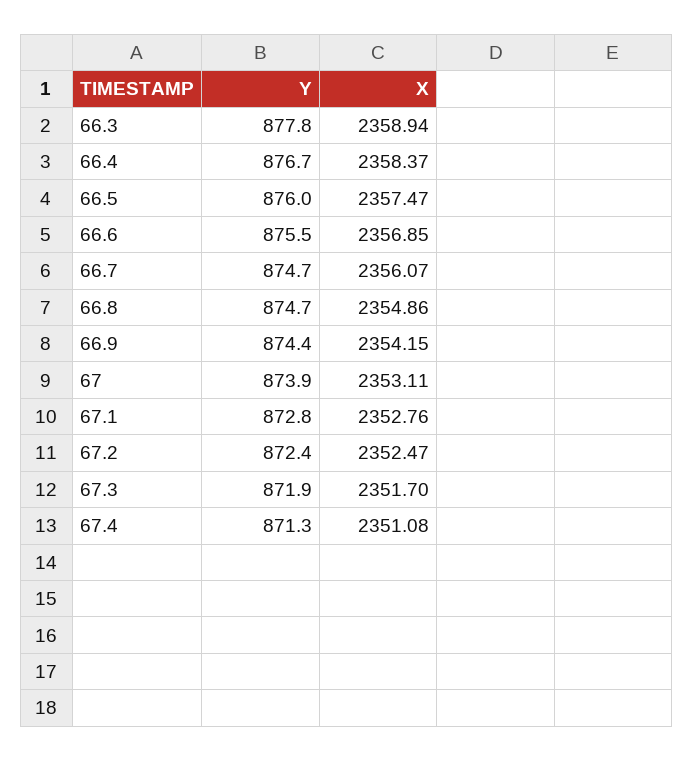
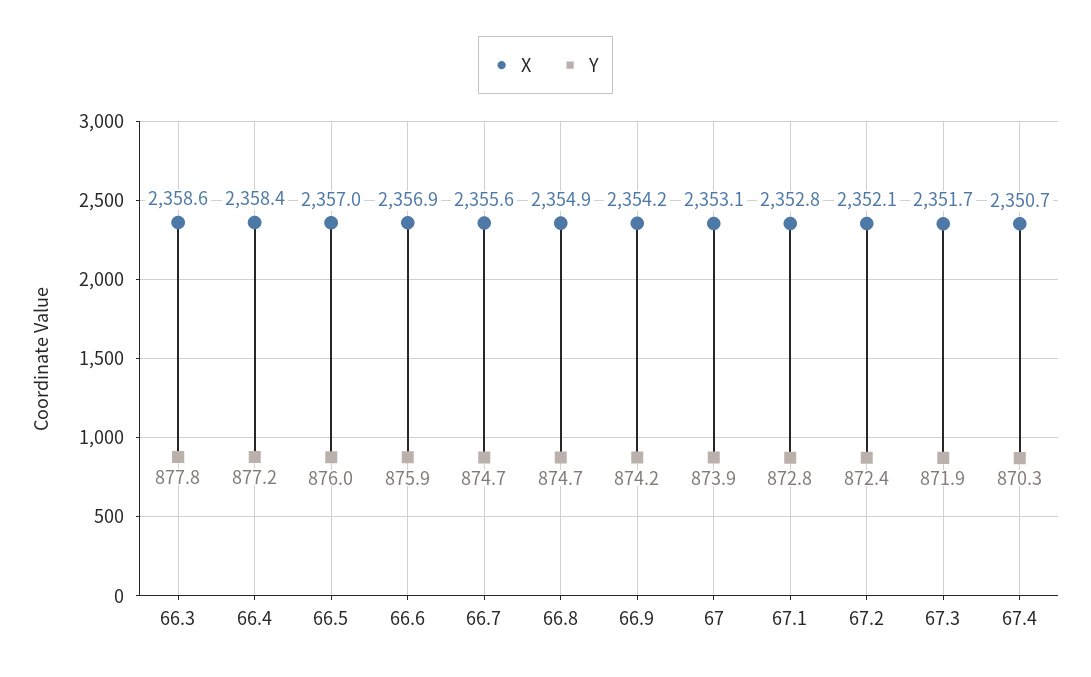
X, 66.3: 2358.94 -> 2358.6
Y, 66.4: 876.7 -> 877.2
X, 66.5: 2357.47 -> 2357
Y, 66.6: 875.5 -> 875.9
X, 66.7: 2356.07 -> 2355.6
Y, 66.9: 874.4 -> 874.2
X, 67.2: 2352.47 -> 2352.1
Y, 67.4: 871.3 -> 870.3
X, 67.4: 2351.08 -> 2350.7

